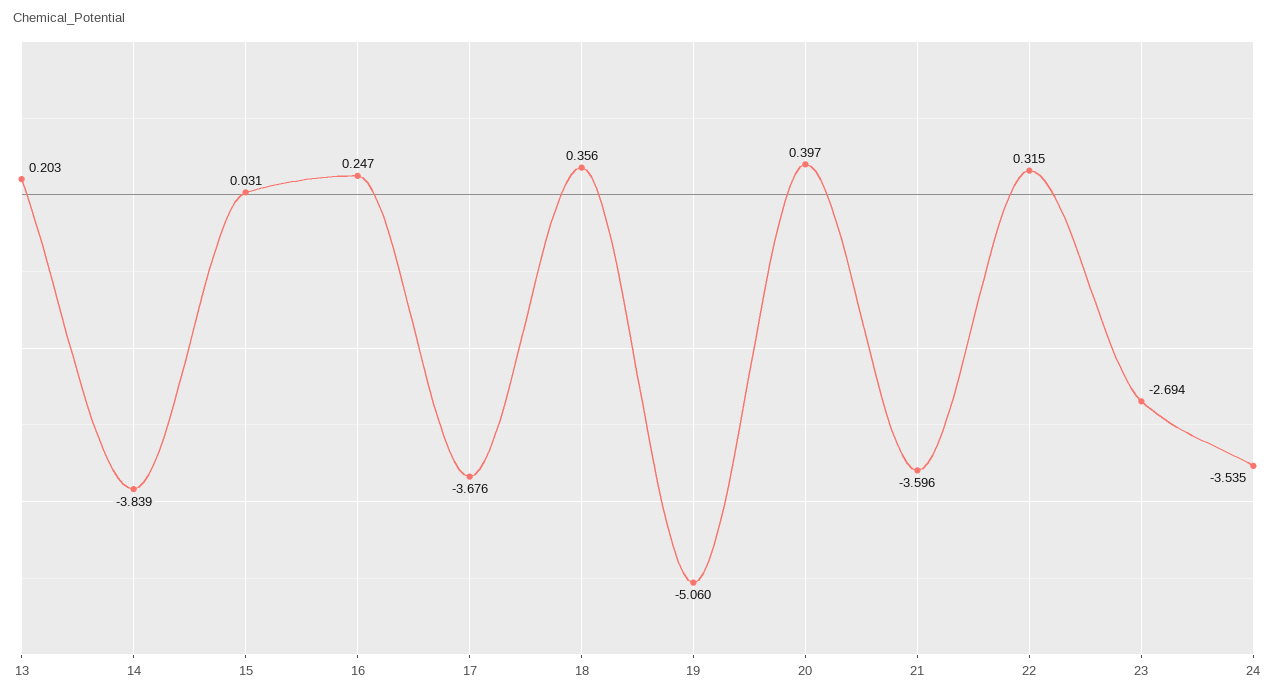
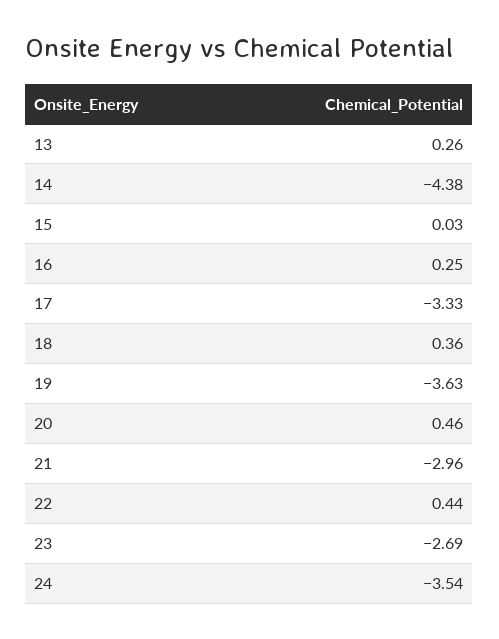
13: 0.203 -> 0.26
14: -3.839 -> -4.38
17: -3.676 -> -3.33
19: -5.06 -> -3.63
20: 0.397 -> 0.46
21: -3.596 -> -2.96
22: 0.315 -> 0.44

